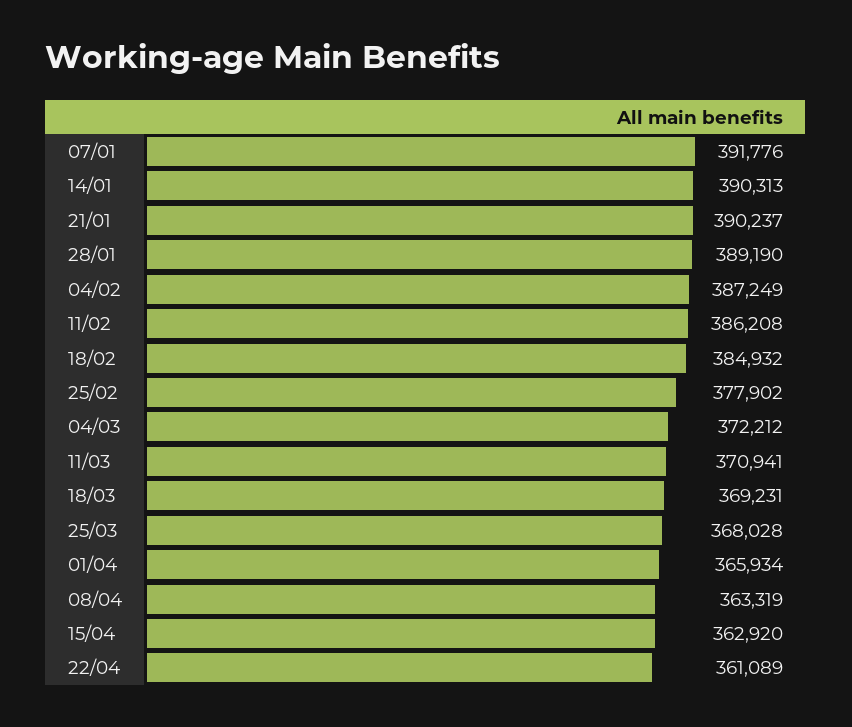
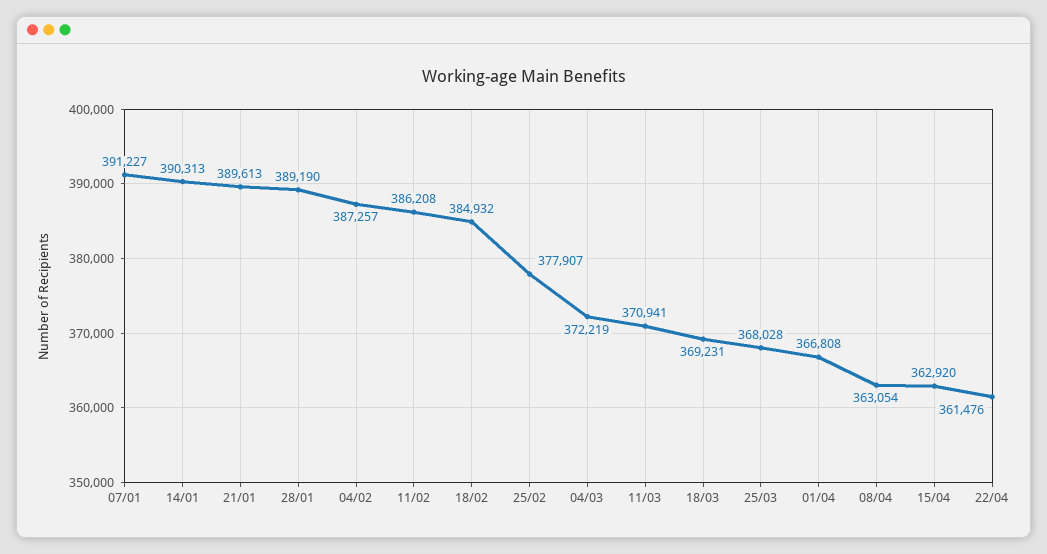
07/01: 391776 -> 391227
21/01: 390237 -> 389613
04/02: 387249 -> 387257
25/02: 377902 -> 377907
04/03: 372212 -> 372219
01/04: 365934 -> 366808
08/04: 363319 -> 363054
22/04: 361089 -> 361476

